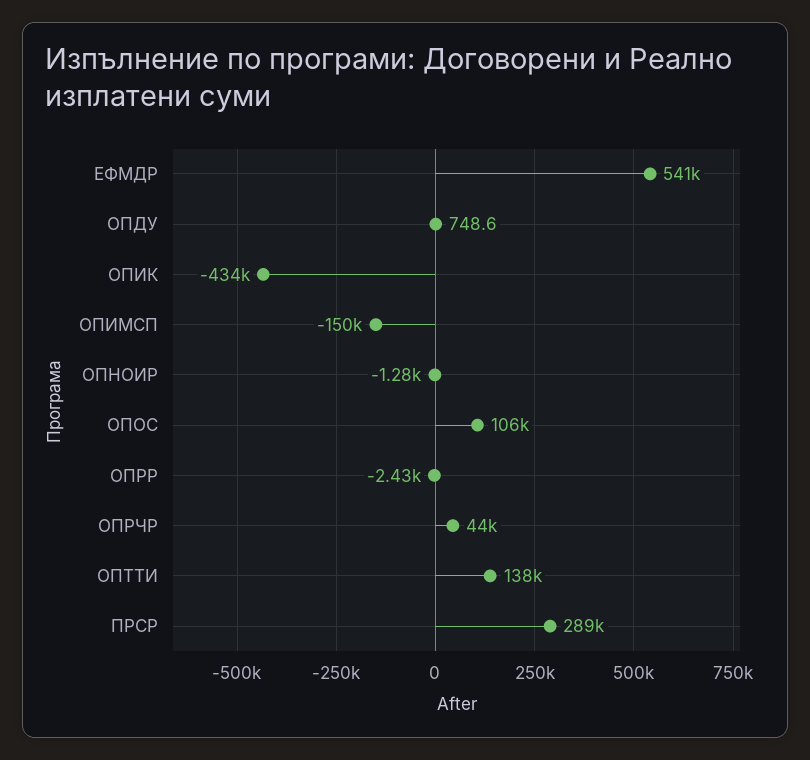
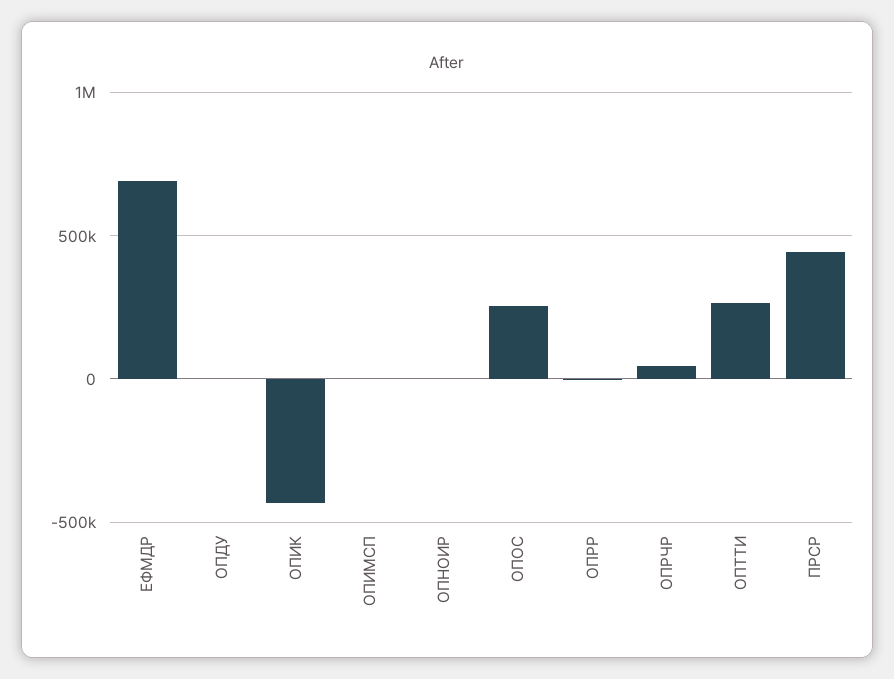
ЕФМДР: 541000 -> 700000
ОПИМСП: -150000 -> 0
ОПОС: 106000 -> 250000
ОПТТИ: 138000 -> 250000
ПРСР: 289000 -> 450000

